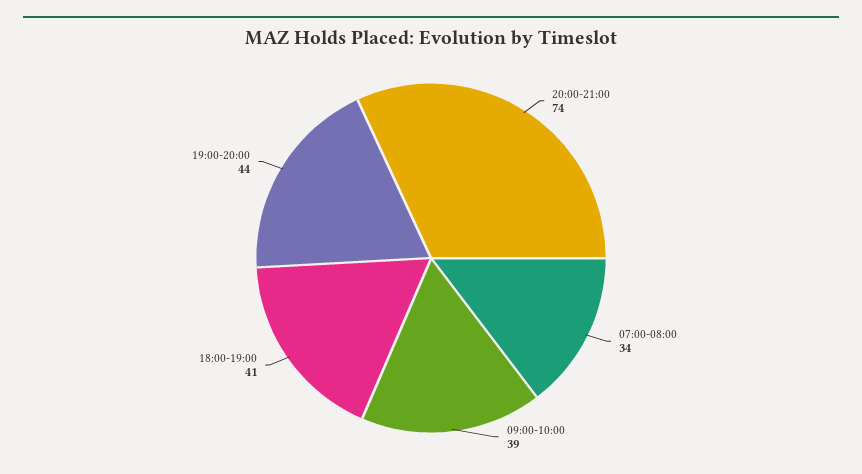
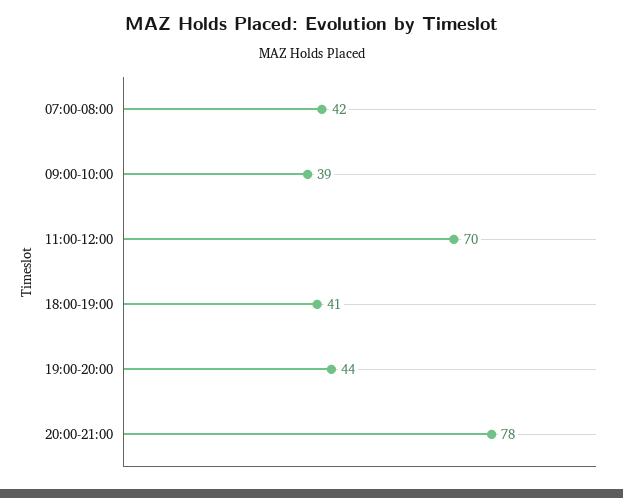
20:00-21:00: 74 -> 78
07:00-08:00: 34 -> 42
11:00-12:00: none -> 70

